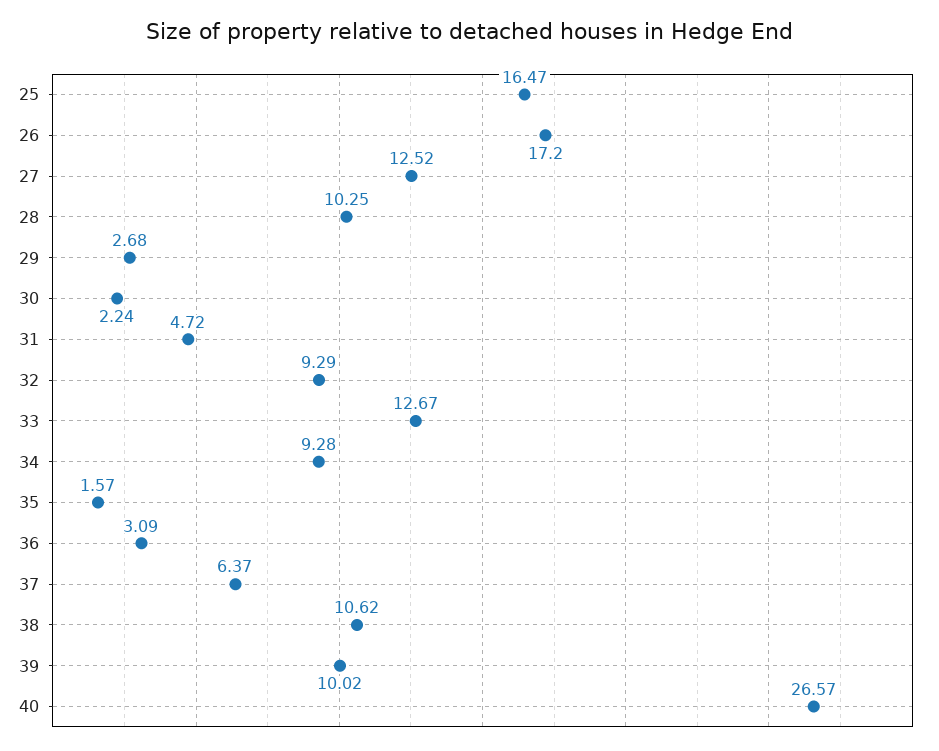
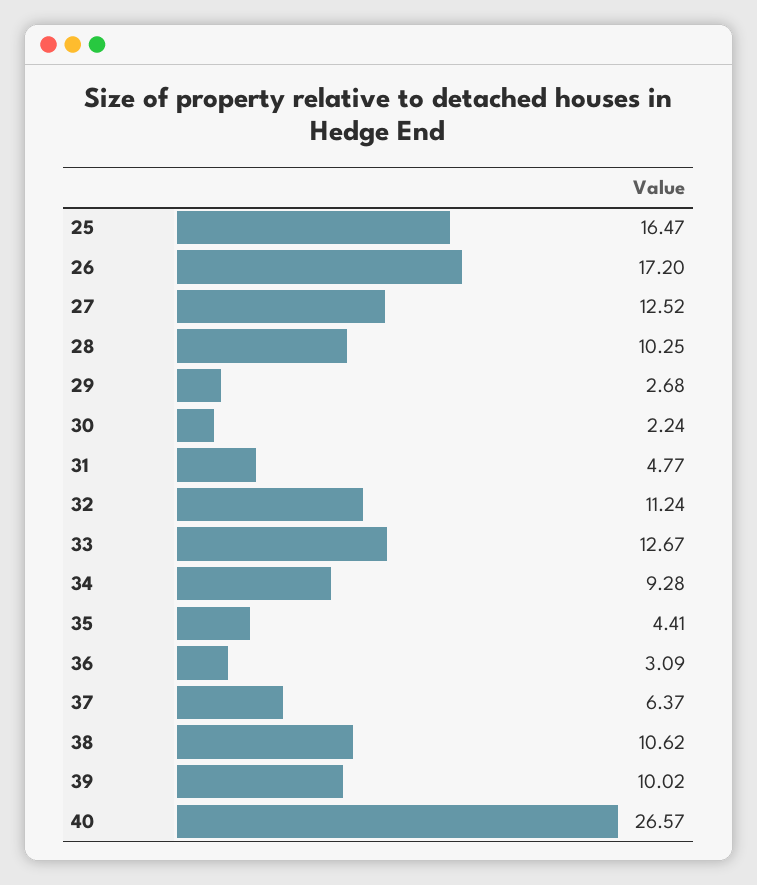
31: 4.72 -> 4.77
32: 9.29 -> 11.24
35: 1.57 -> 4.41

